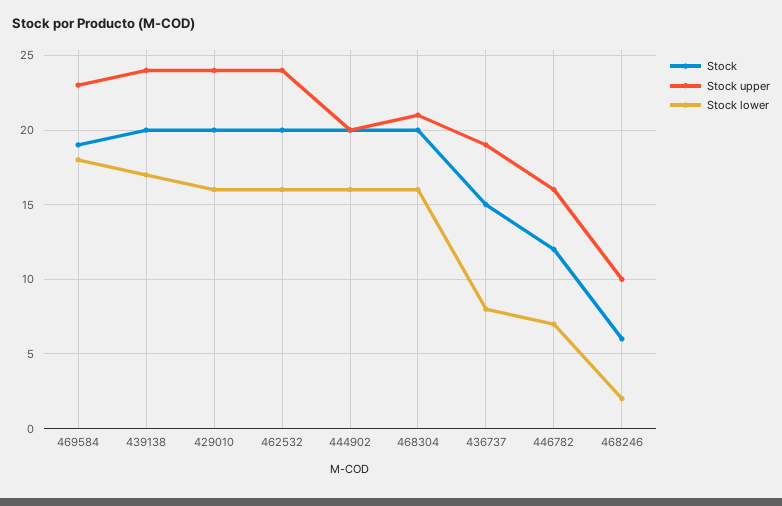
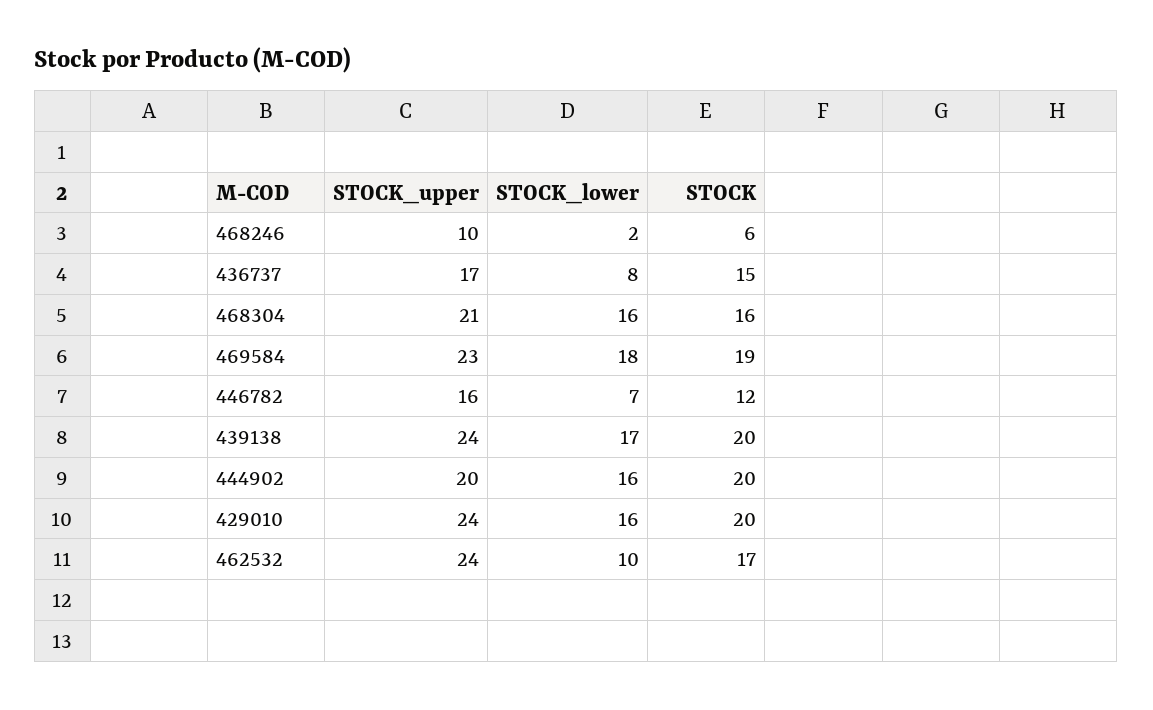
Stock, 462532: 20 -> 17
Stock lower, 462532: 16 -> 10
Stock, 468304: 20 -> 16
Stock upper, 436737: 19 -> 17

